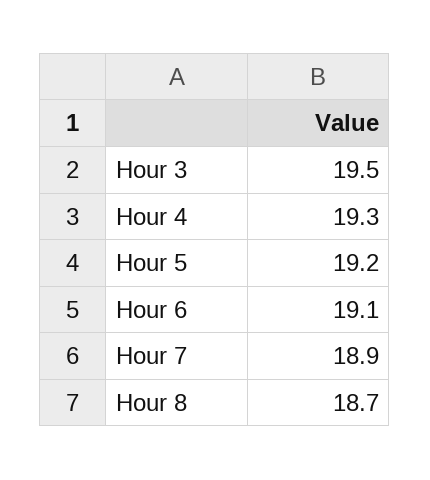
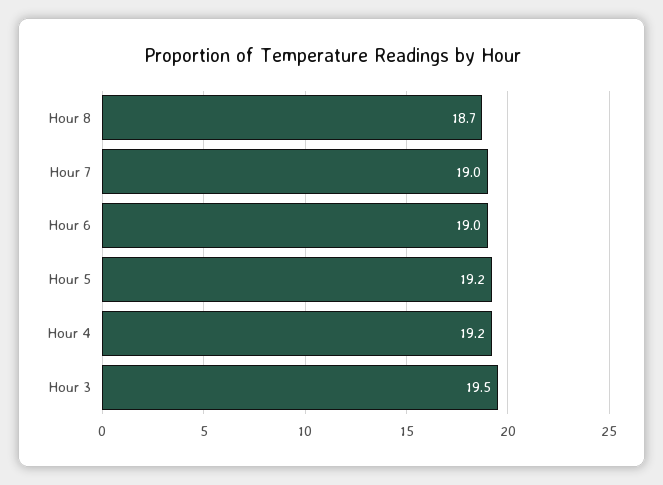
Hour 4: 19.3 -> 19.2
Hour 6: 19.1 -> 19
Hour 7: 18.9 -> 19

